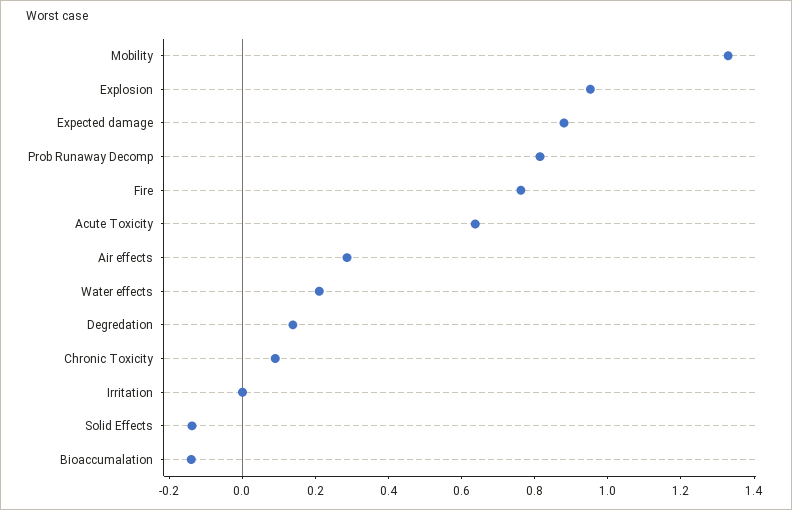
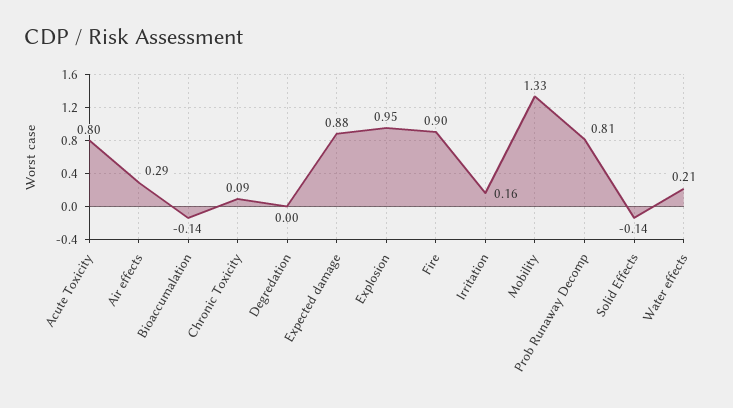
Fire: 0.75 -> 0.9
Acute Toxicity: 0.65 -> 0.8
Degredation: 0.15 -> 0
Irritation: 0 -> 0.16

